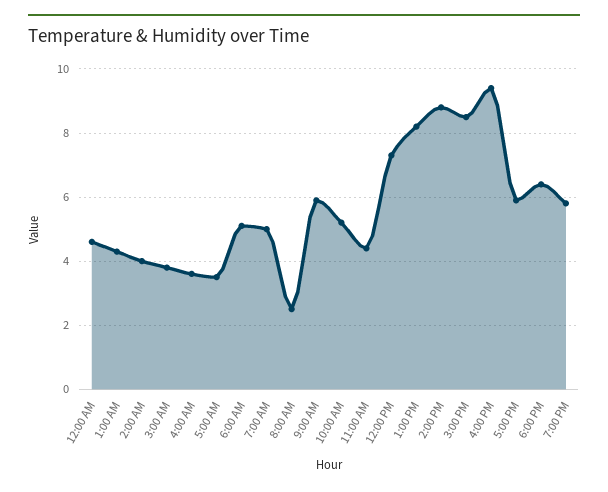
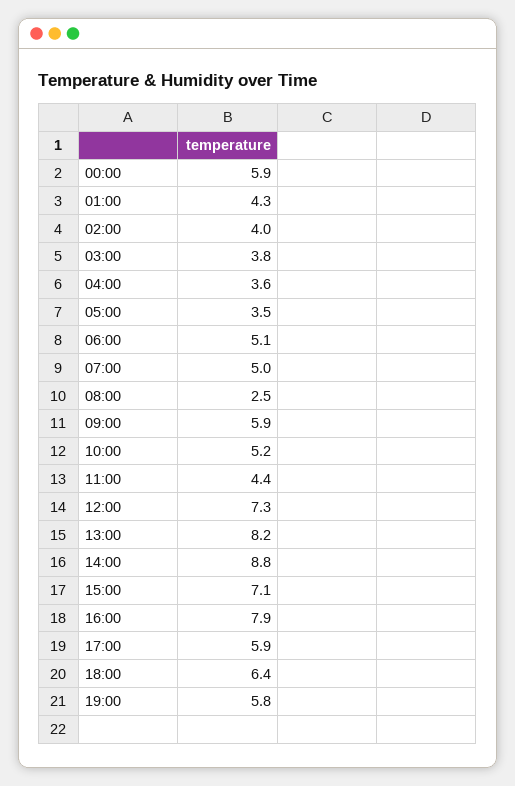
12:00 AM: 4.5 -> 5.9
3:00 PM: 8.5 -> 7.1
4:00 PM: 9.5 -> 7.9

